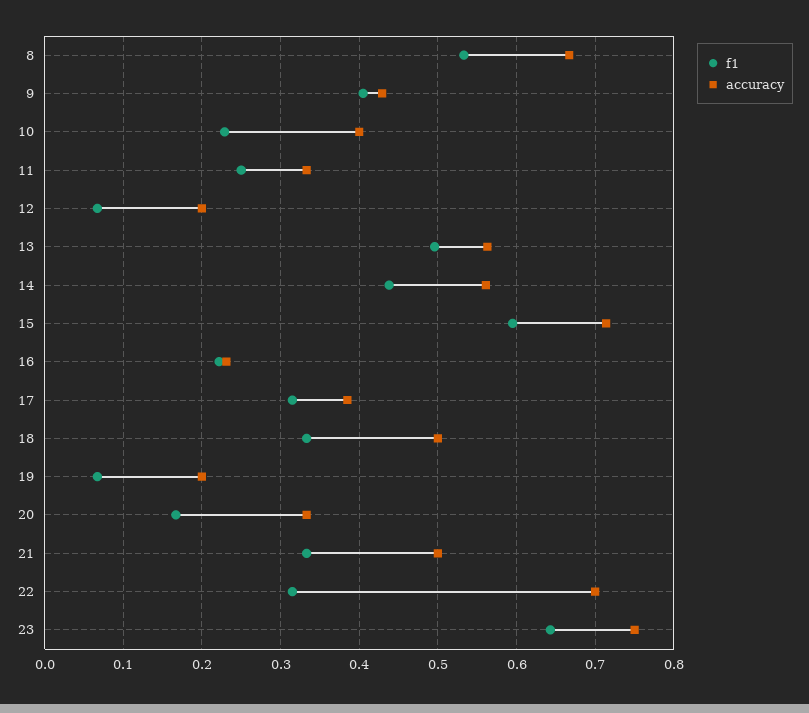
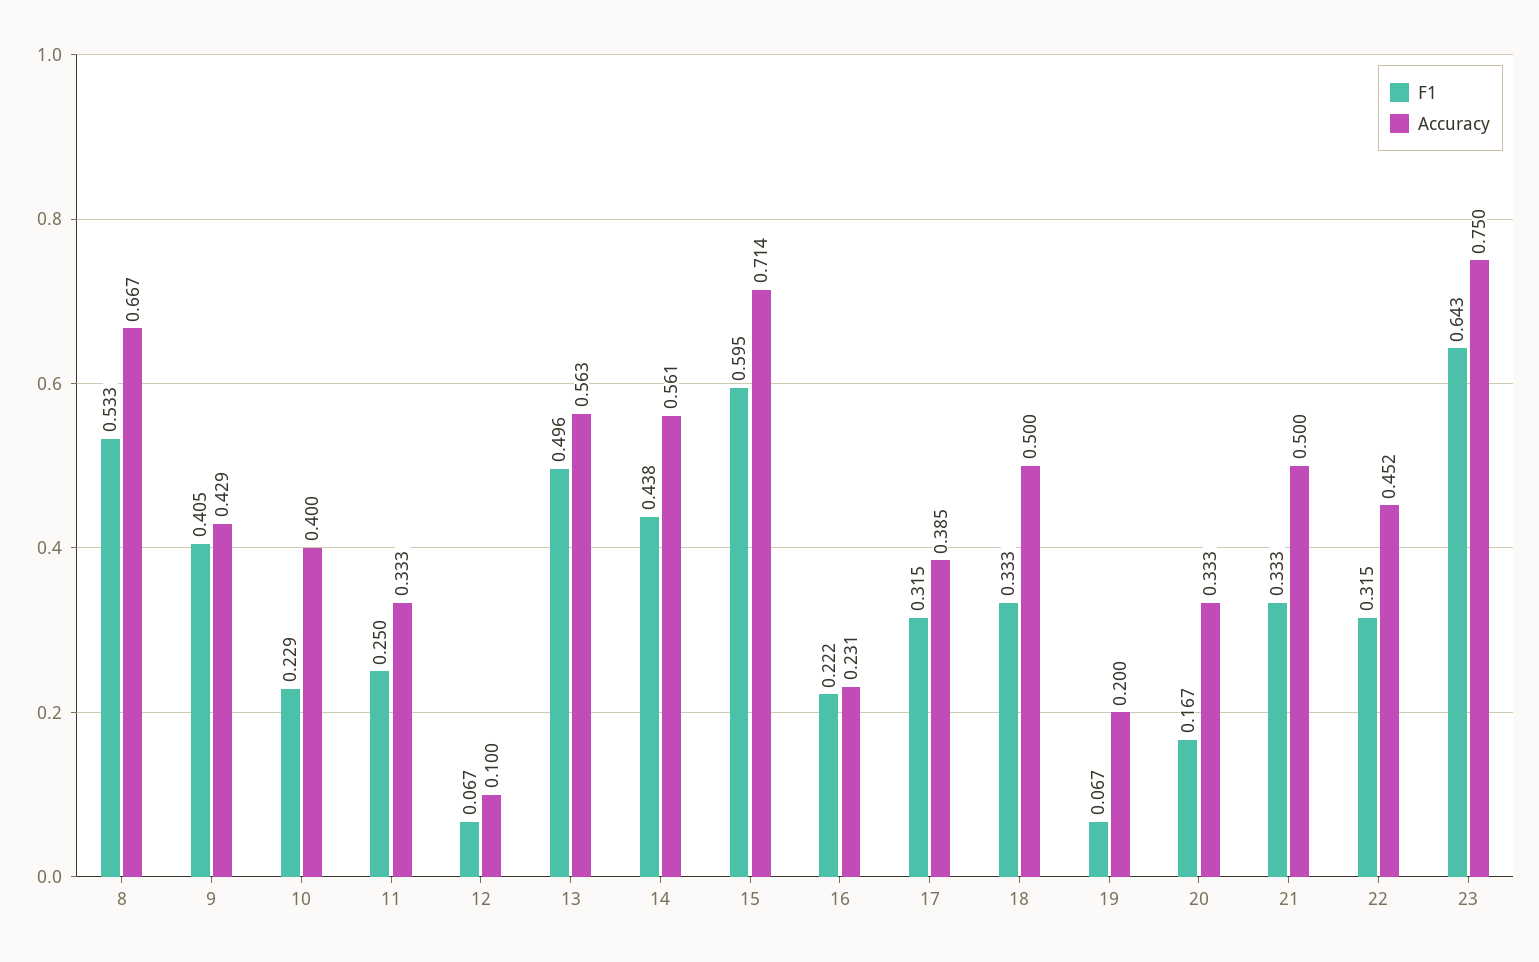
accuracy, 12: 0.2 -> 0.1
accuracy, 22: 0.7 -> 0.452

